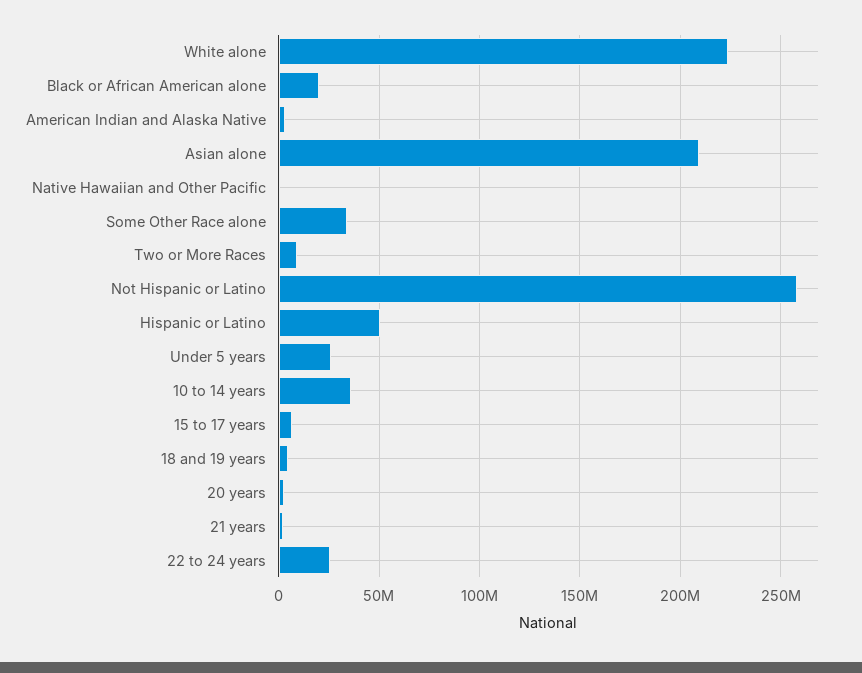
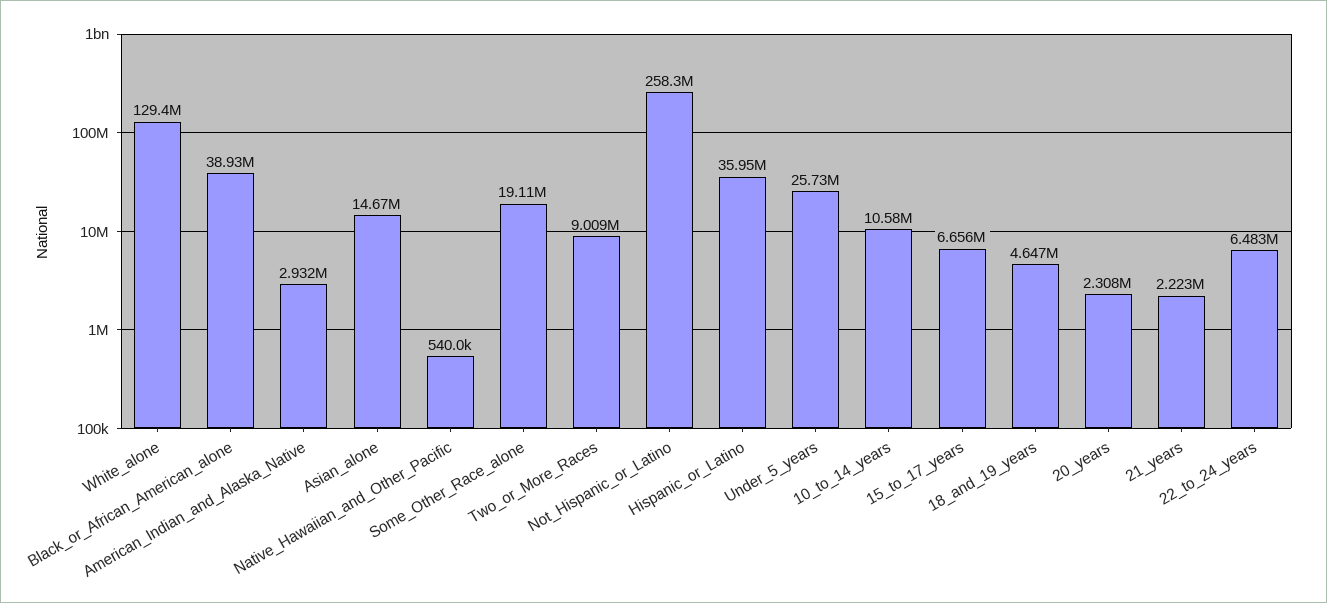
White alone: 225000000 -> 129400000
Black or African American alone: 20000000 -> 38930000
Asian alone: 210000000 -> 14670000
Some Other Race alone: 35000000 -> 19110000
Hispanic or Latino: 50000000 -> 35950000
10 to 14 years: 35000000 -> 10580000
22 to 24 years: 25000000 -> 6483000

